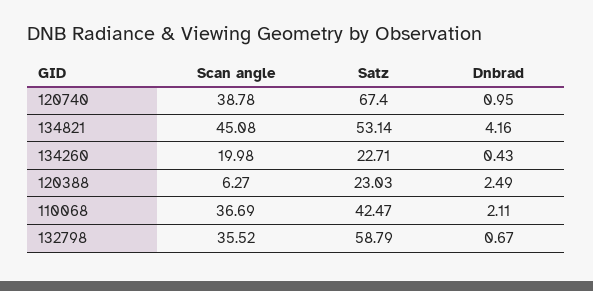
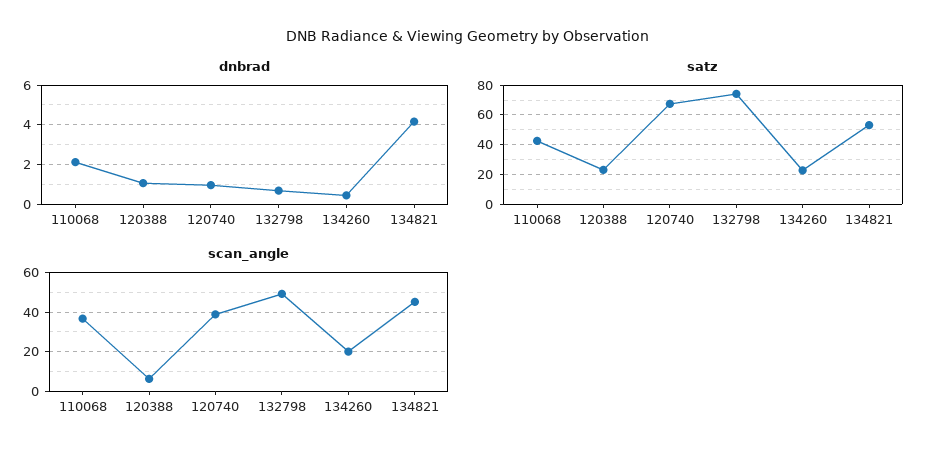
Dnbrad, 120388: 2.49 -> 1
Scan angle, 132798: 35.52 -> 50
Satz, 132798: 58.79 -> 75

